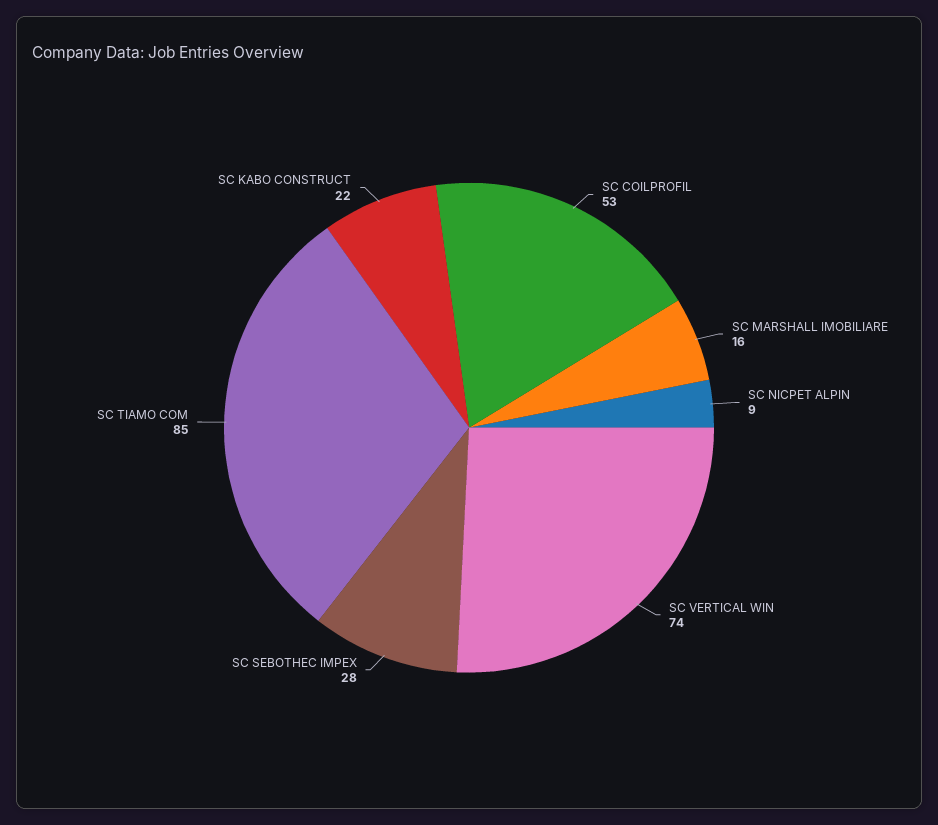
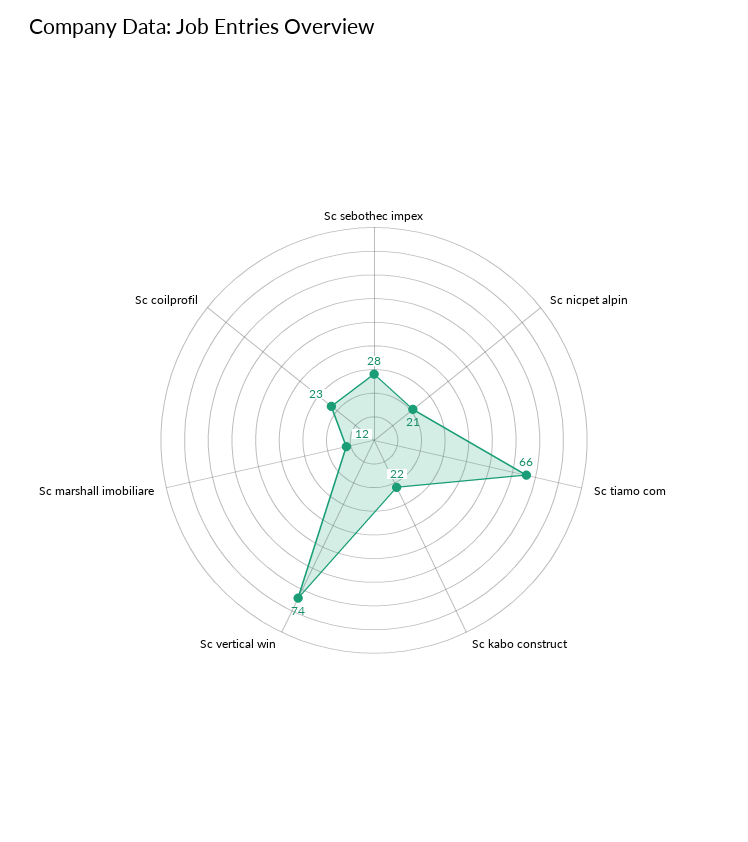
SC COILPROFIL: 53 -> 23
SC MARSHALL IMOBILIARE: 16 -> 12
SC NICPET ALPIN: 9 -> 21
SC TIAMO COM: 85 -> 66

